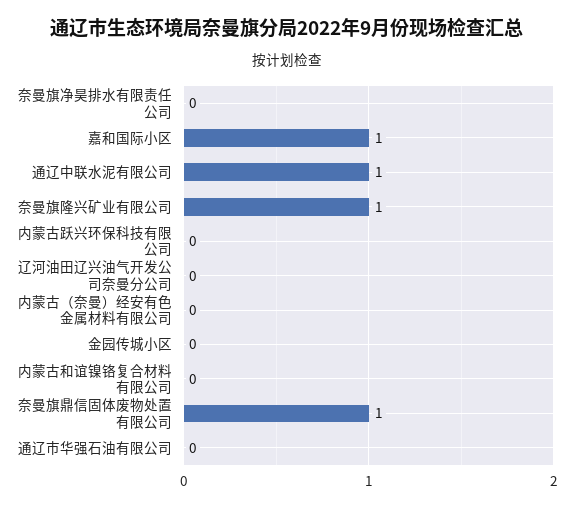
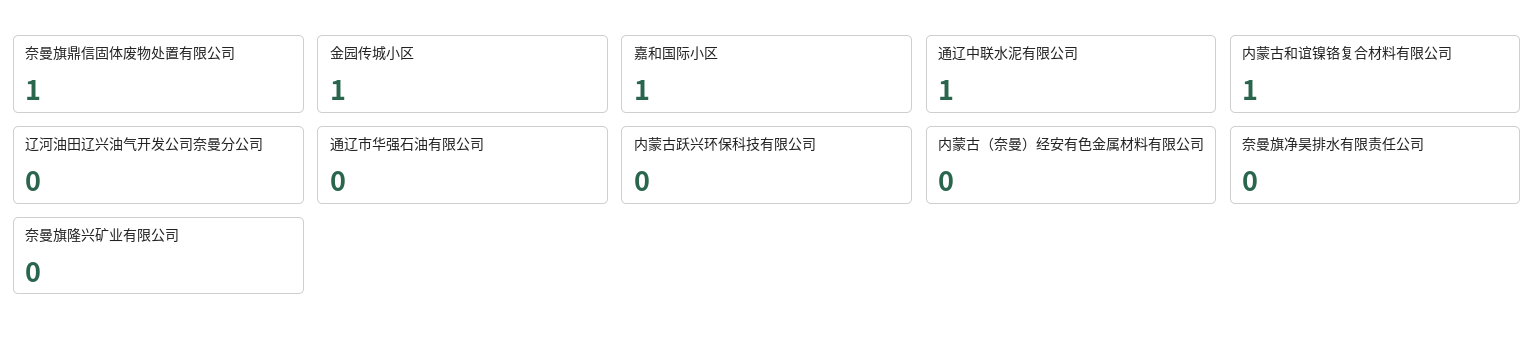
奈曼旗隆兴矿业有限公司: 1 -> 0
金园传城小区: 0 -> 1
内蒙古和谊镍铬复合材料有限公司: 0 -> 1

